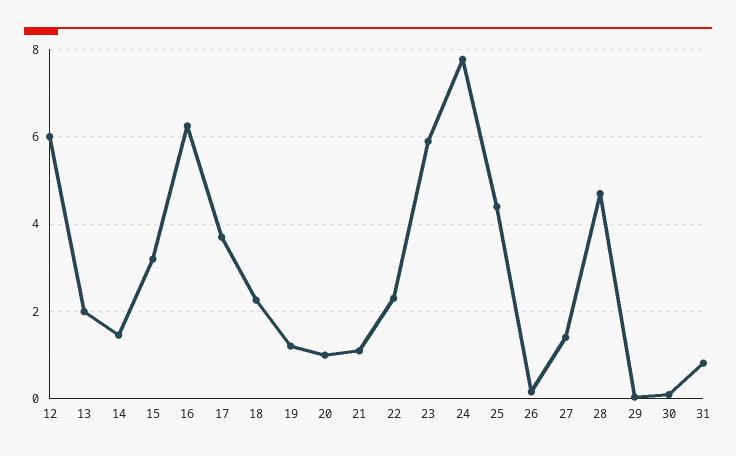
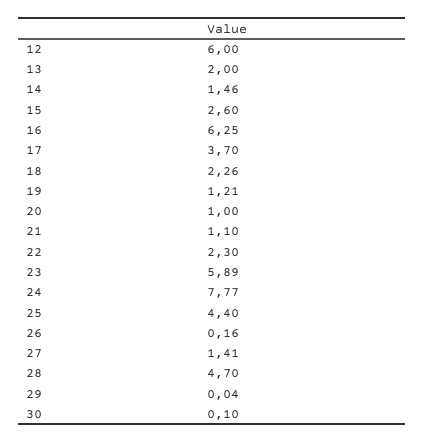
15: 3.2 -> 2.6
31: 0.8 -> none

